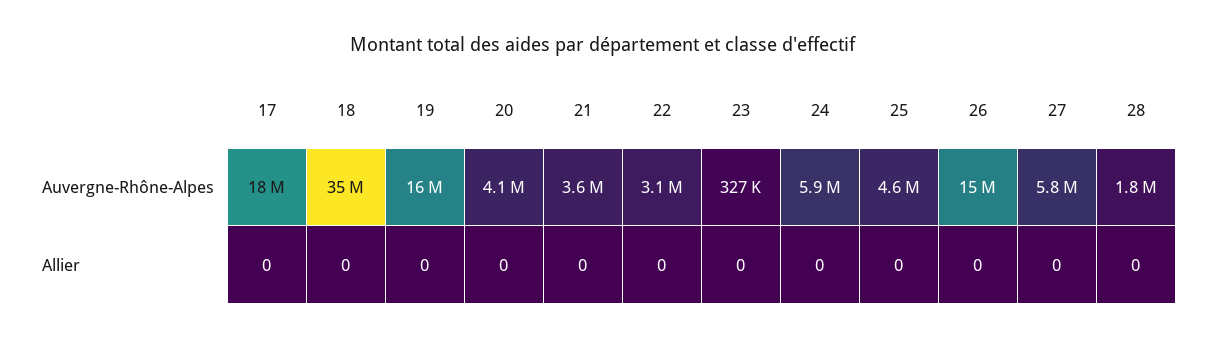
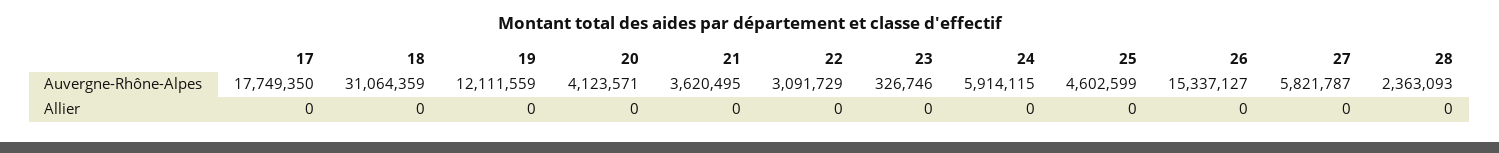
18, Auvergne-Rhône-Alpes: 35000000 -> 31064359
19, Auvergne-Rhône-Alpes: 16000000 -> 12111559
28, Auvergne-Rhône-Alpes: 1800000 -> 2363093

